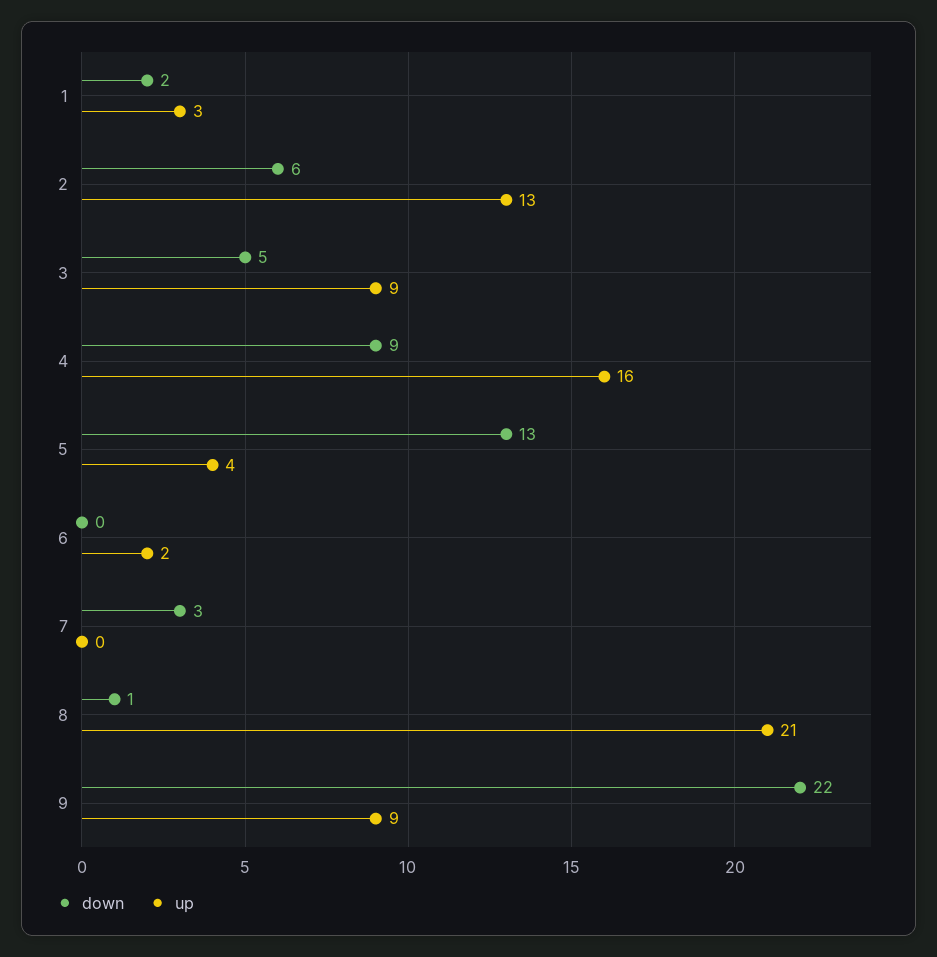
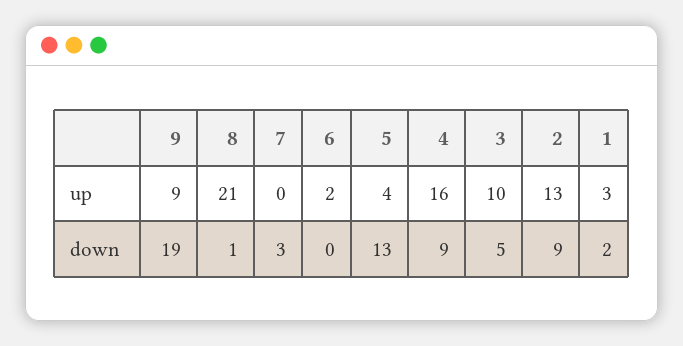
down, 2: 6 -> 9
up, 3: 9 -> 10
down, 9: 22 -> 19

